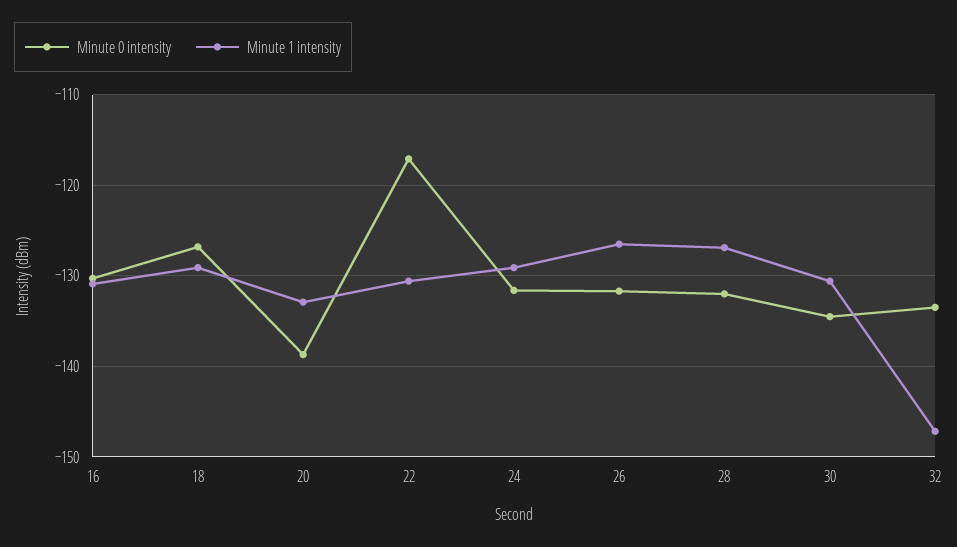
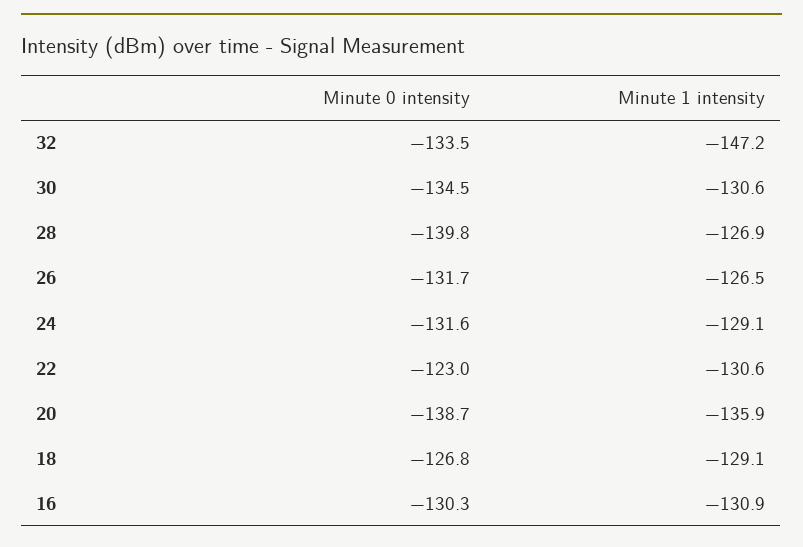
Minute 1 intensity, 20: -133 -> -135.9
Minute 0 intensity, 22: -117 -> -123
Minute 0 intensity, 28: -132 -> -139.8

